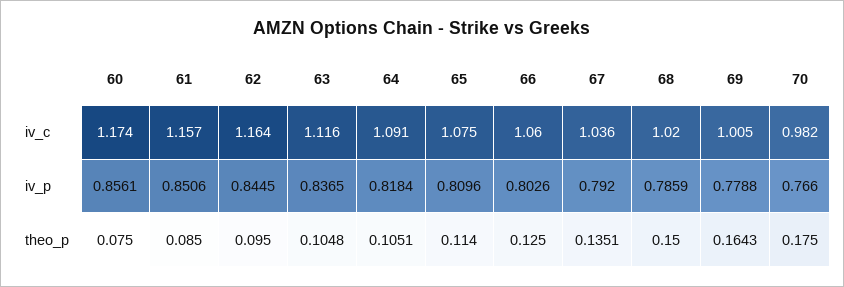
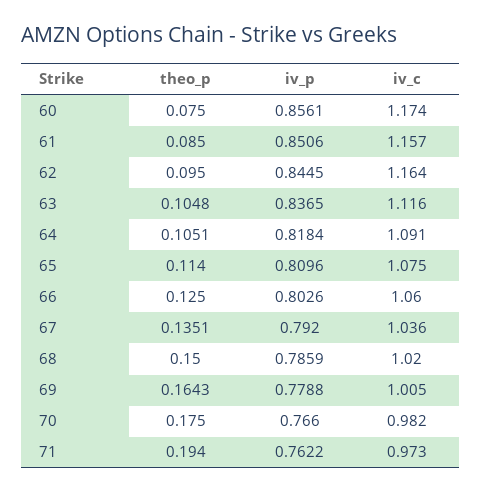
71, theo_p: none -> 0.194
71, iv_p: none -> 0.7622
71, iv_c: none -> 0.973

